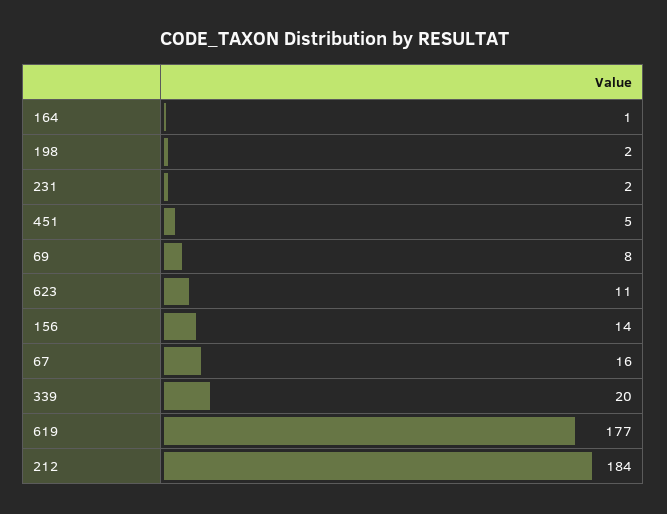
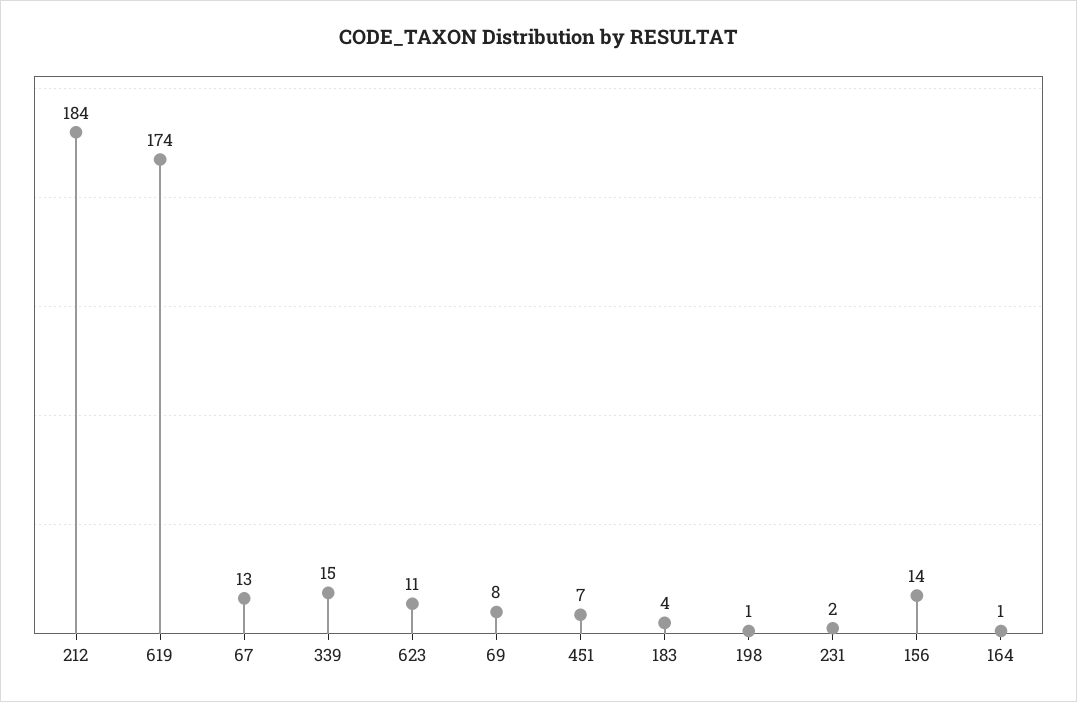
198: 2 -> 1
451: 5 -> 7
67: 16 -> 13
339: 20 -> 15
619: 177 -> 174
183: none -> 4

